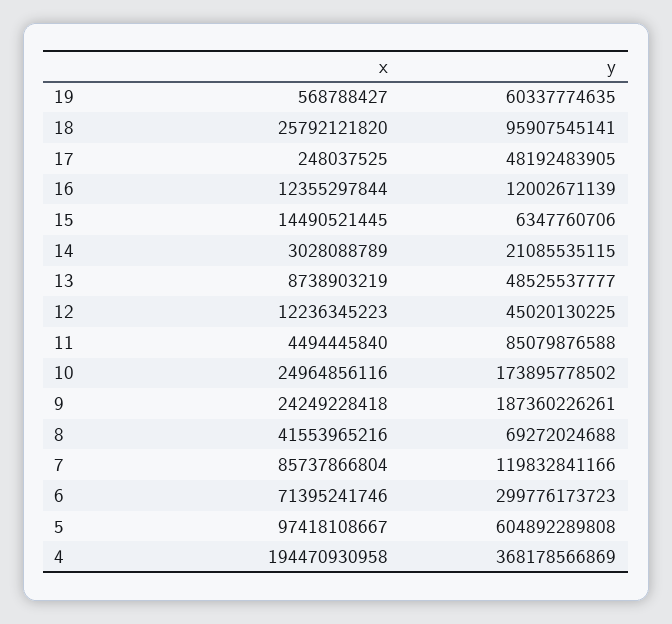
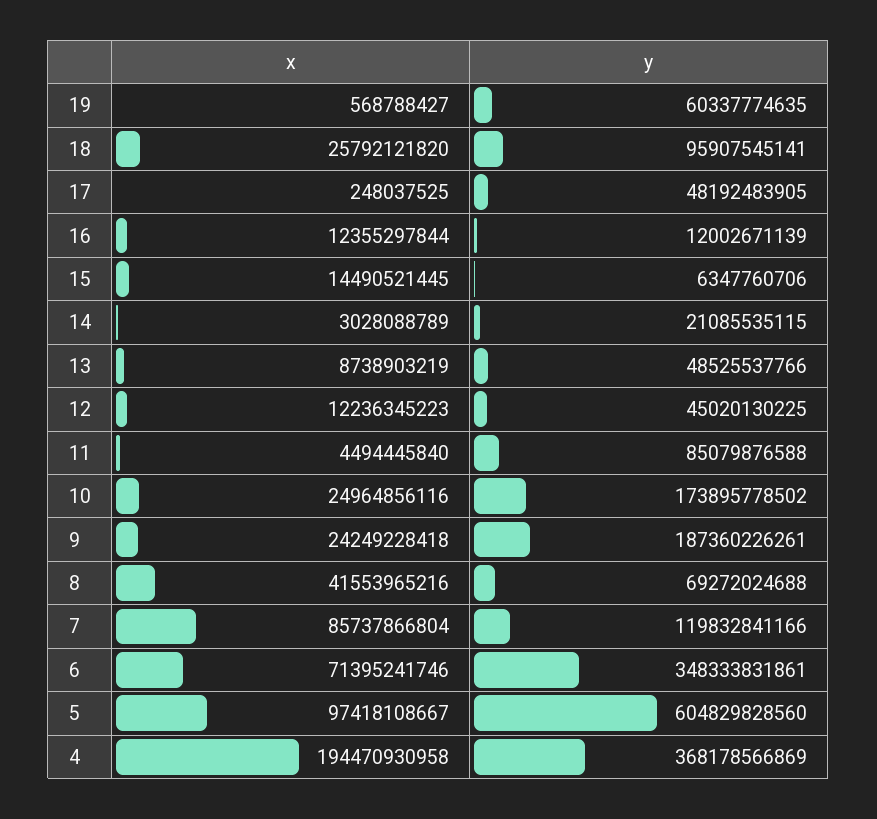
y, 13: 48525537777 -> 48525537766
y, 6: 299776173723 -> 348333831861
y, 5: 604892289808 -> 604829828560

